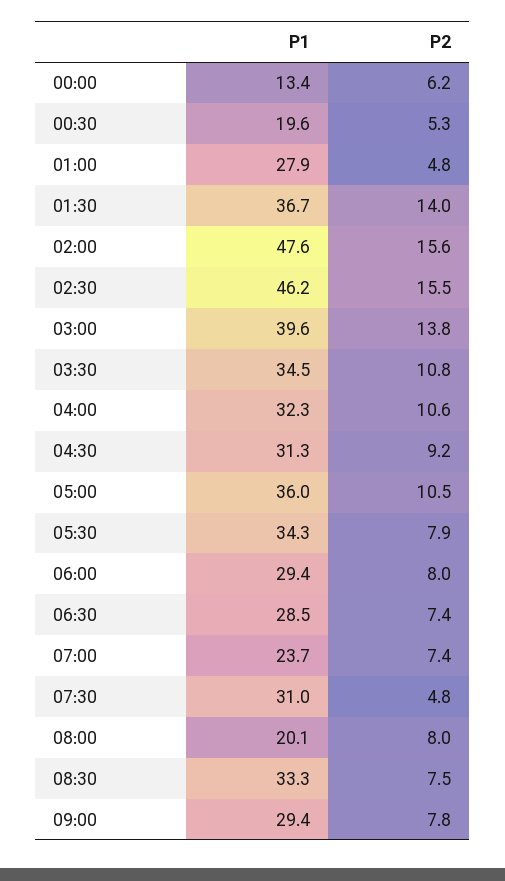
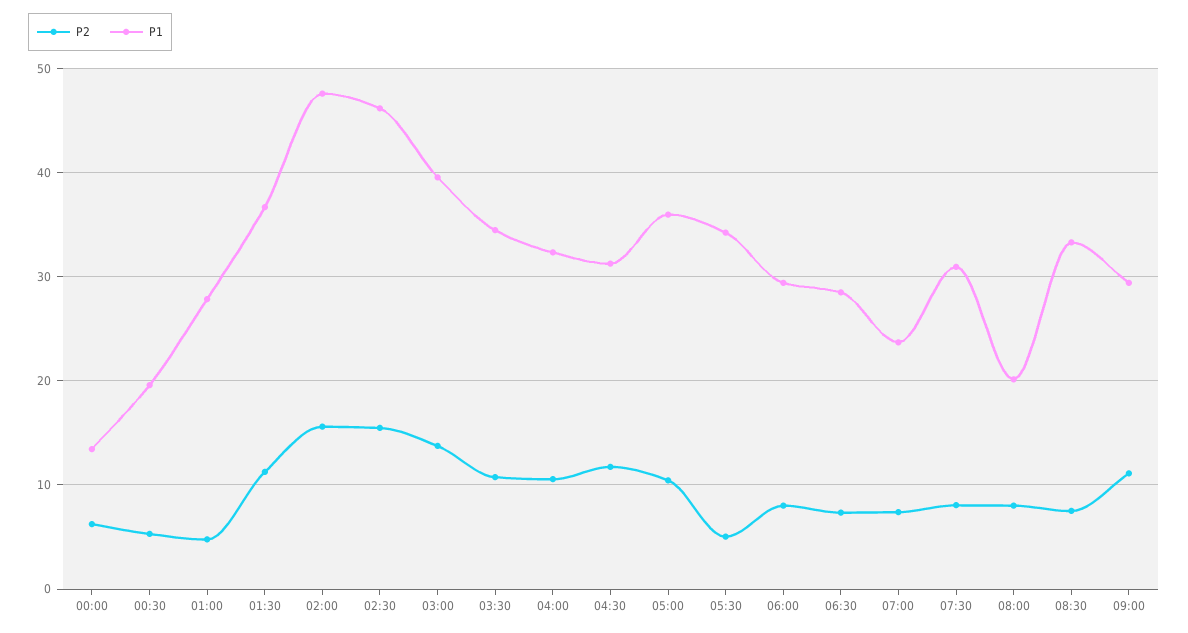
P2, 01:30: 14 -> 11
P2, 04:30: 9.2 -> 12
P2, 05:30: 7.9 -> 5
P2, 07:30: 4.8 -> 8
P2, 09:00: 7.8 -> 11

